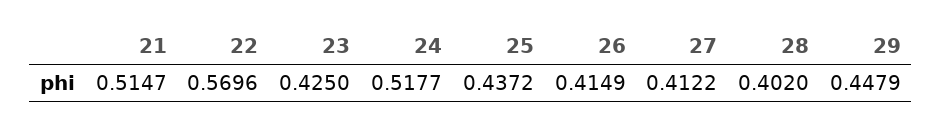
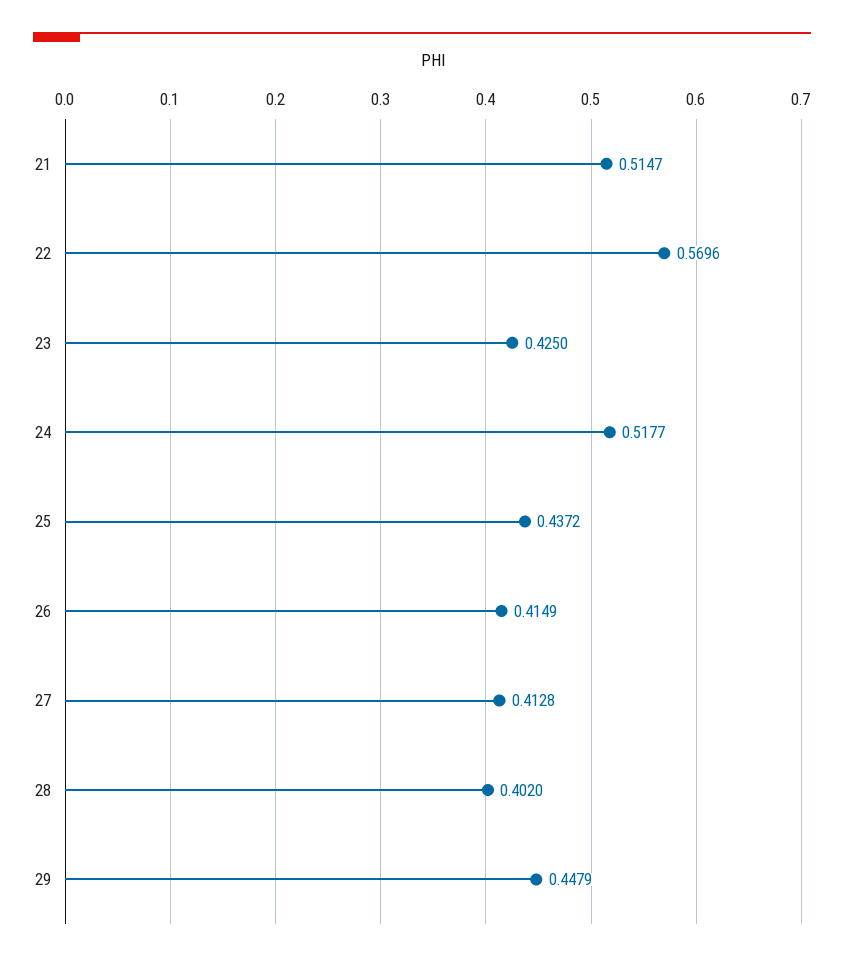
27: 0.4122 -> 0.4128

